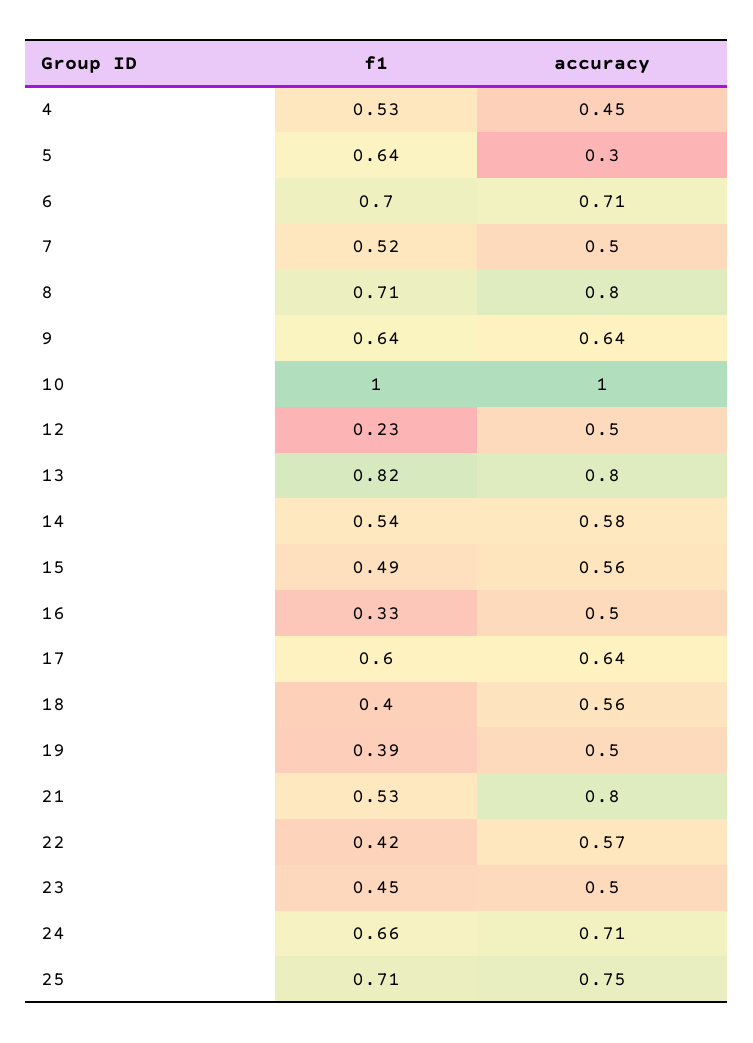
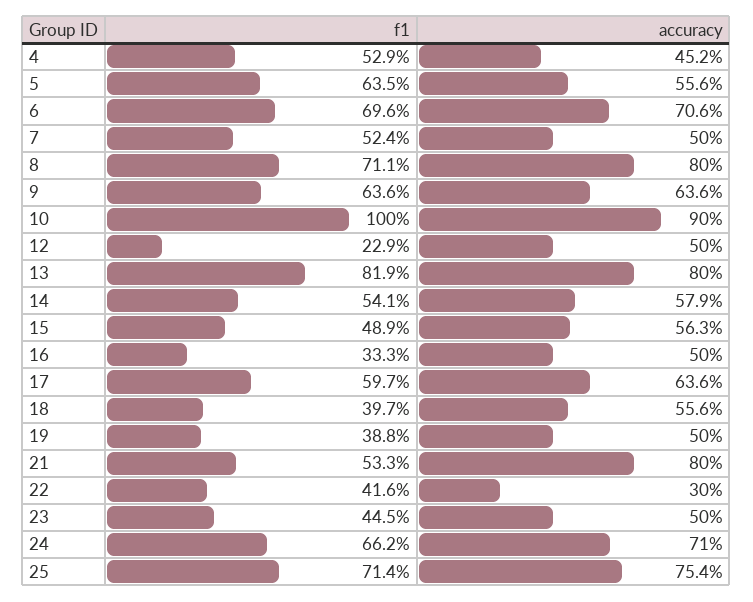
accuracy, 5: 0.3 -> 0.556
accuracy, 10: 1 -> 0.9
accuracy, 22: 0.57 -> 0.3

